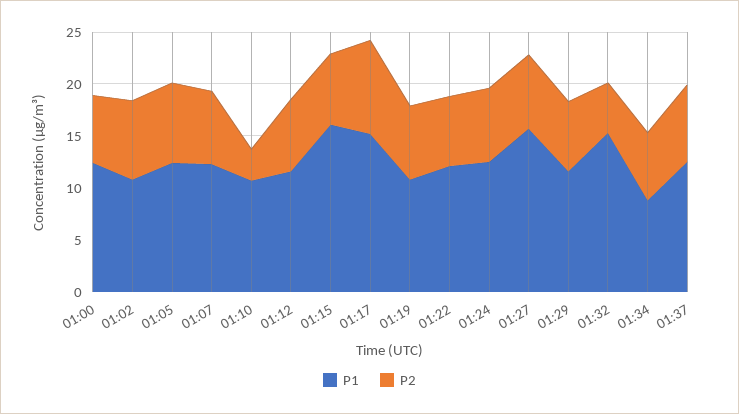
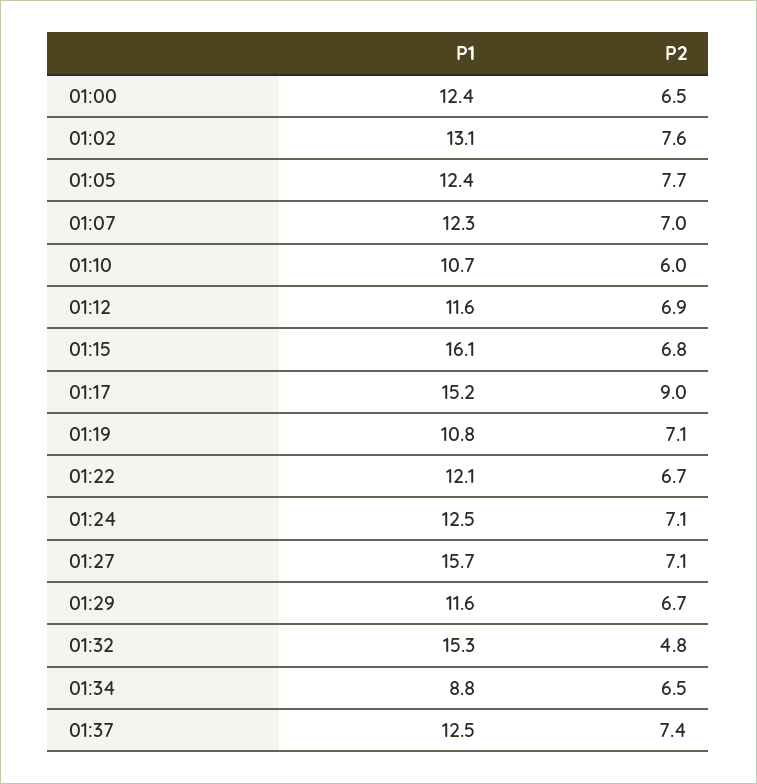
P1, 01:02: 11 -> 13.1
P2, 01:10: 3 -> 6

